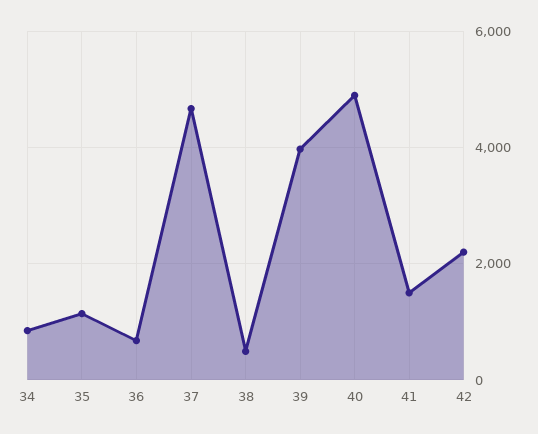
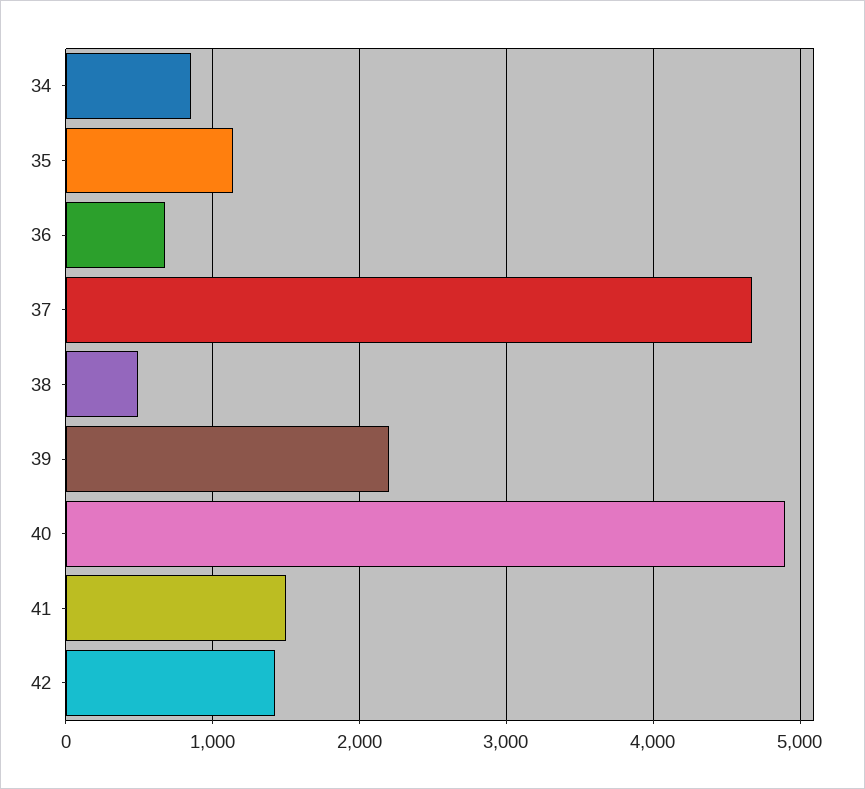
39: 4000 -> 2200
42: 2200 -> 1400

